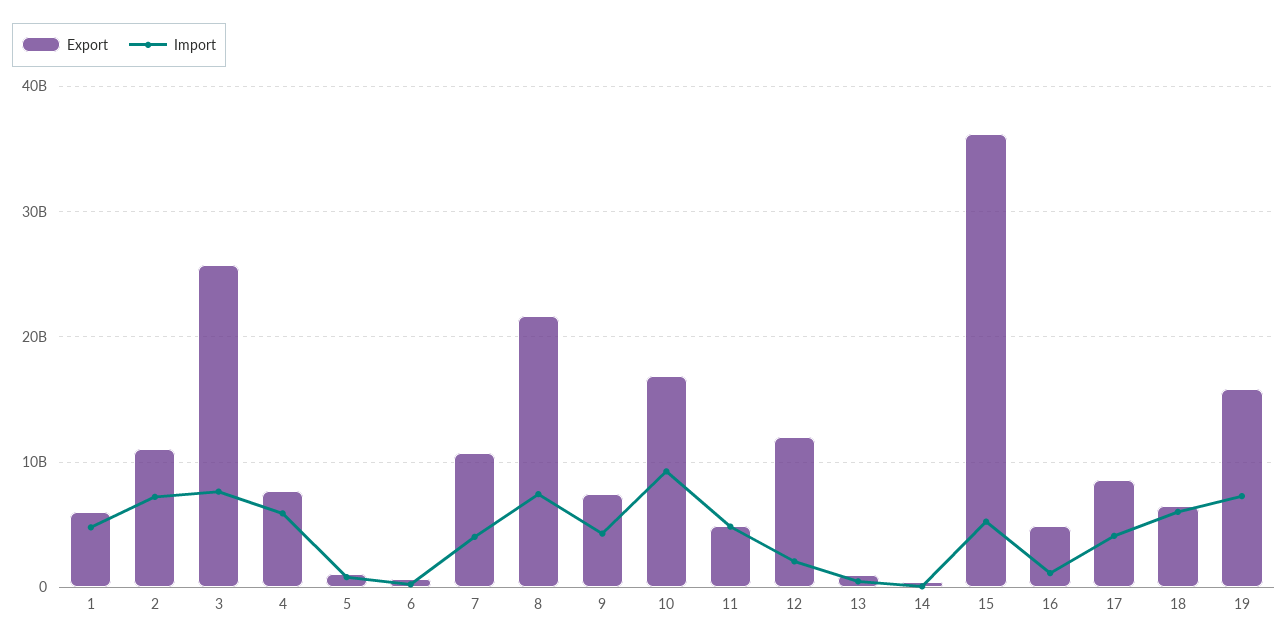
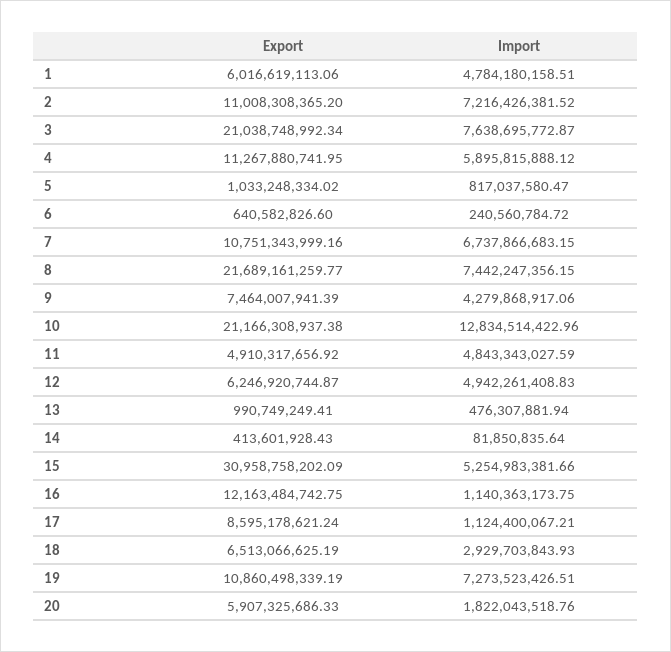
Export, 3: 26000000000 -> 21038748992.34
Export, 4: 8000000000 -> 11267880741.95
Import, 7: 4000000000 -> 6737866683.15
Export, 10: 17000000000 -> 21166308937.38
Import, 10: 9000000000 -> 12834514422.96
Export, 12: 12000000000 -> 6246920744.87
Import, 12: 2000000000 -> 4942261408.83
Export, 15: 36000000000 -> 30958758202.09
Export, 16: 5000000000 -> 12163484742.75
Import, 17: 4000000000 -> 1124400067.21
Import, 18: 6000000000 -> 2929703843.93
Export, 19: 16000000000 -> 10860498339.19
Export, 20: none -> 5907325686.33
Import, 20: none -> 1822043518.76

